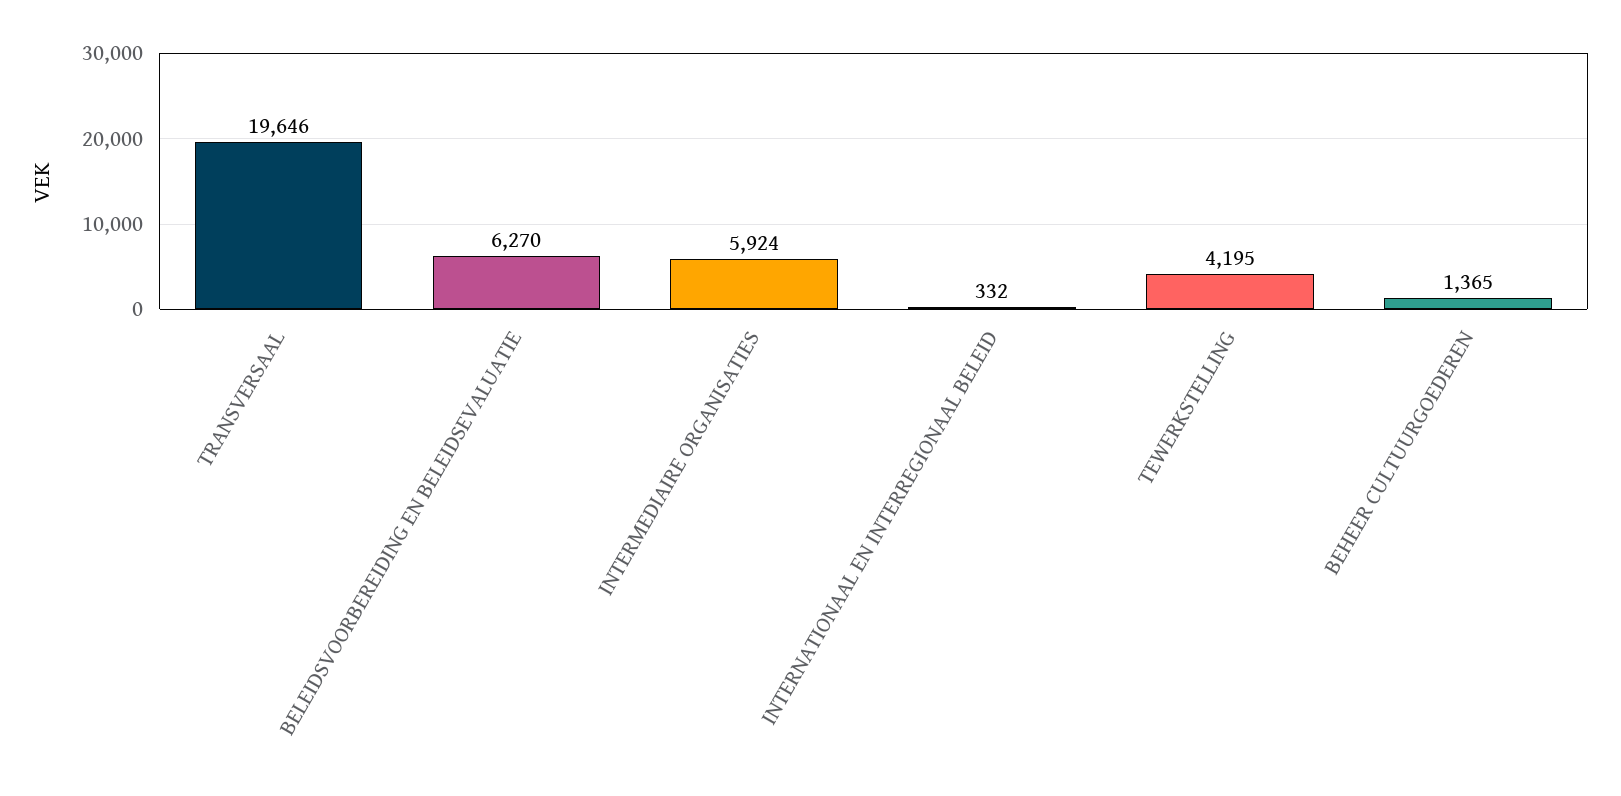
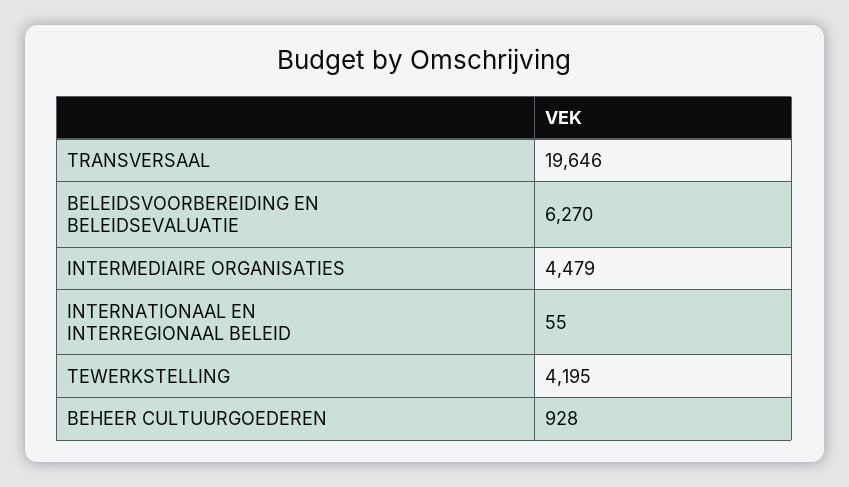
INTERMEDIAIRE ORGANISATIES: 5924 -> 4479
INTERNATIONAAL EN INTERREGIONAAL BELEID: 332 -> 55
BEHEER CULTUURGOEDEREN: 1365 -> 928

